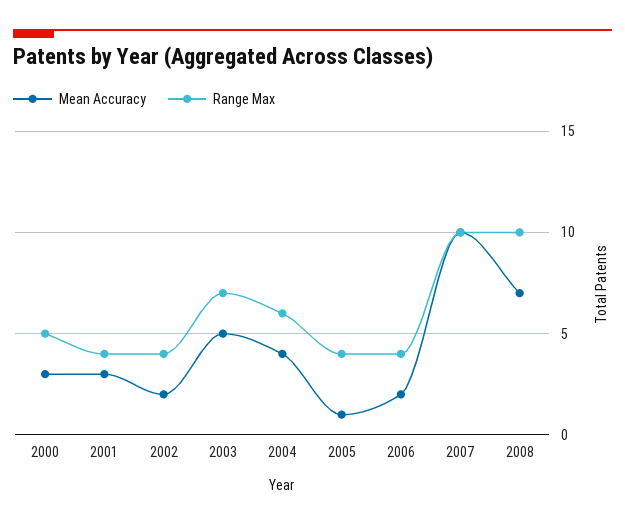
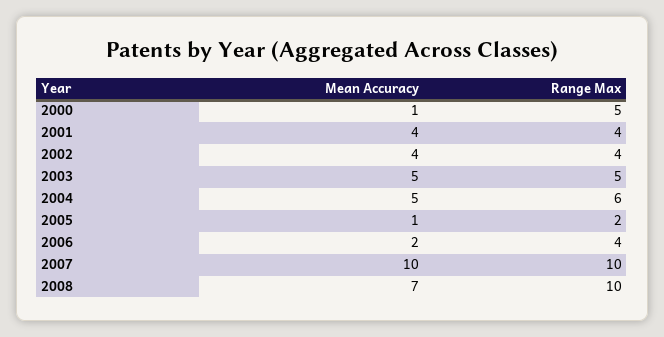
Mean Accuracy, 2000: 3 -> 1
Mean Accuracy, 2001: 3 -> 4
Mean Accuracy, 2002: 2 -> 4
Range Max, 2003: 7 -> 5
Mean Accuracy, 2004: 4 -> 5
Range Max, 2005: 4 -> 2

